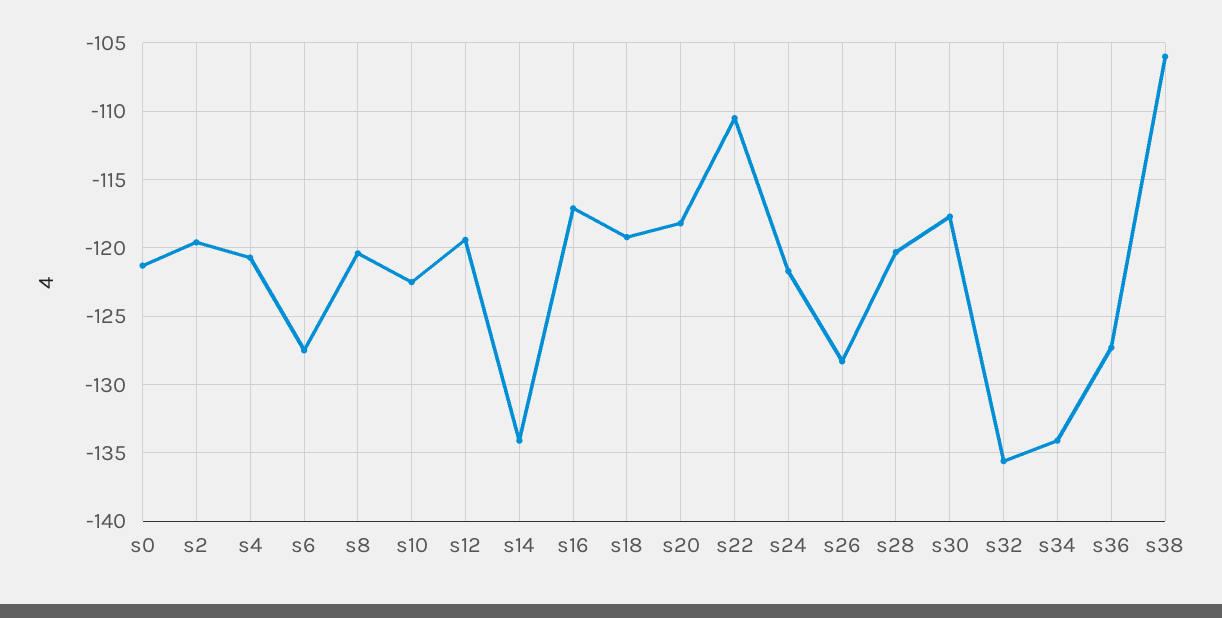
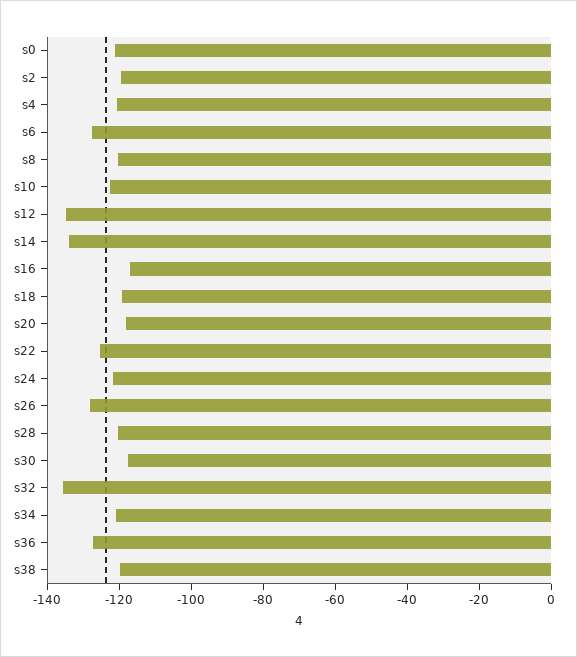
s12: -119.5 -> -135
s22: -110.5 -> -125
s34: -134 -> -120
s38: -106 -> -120

